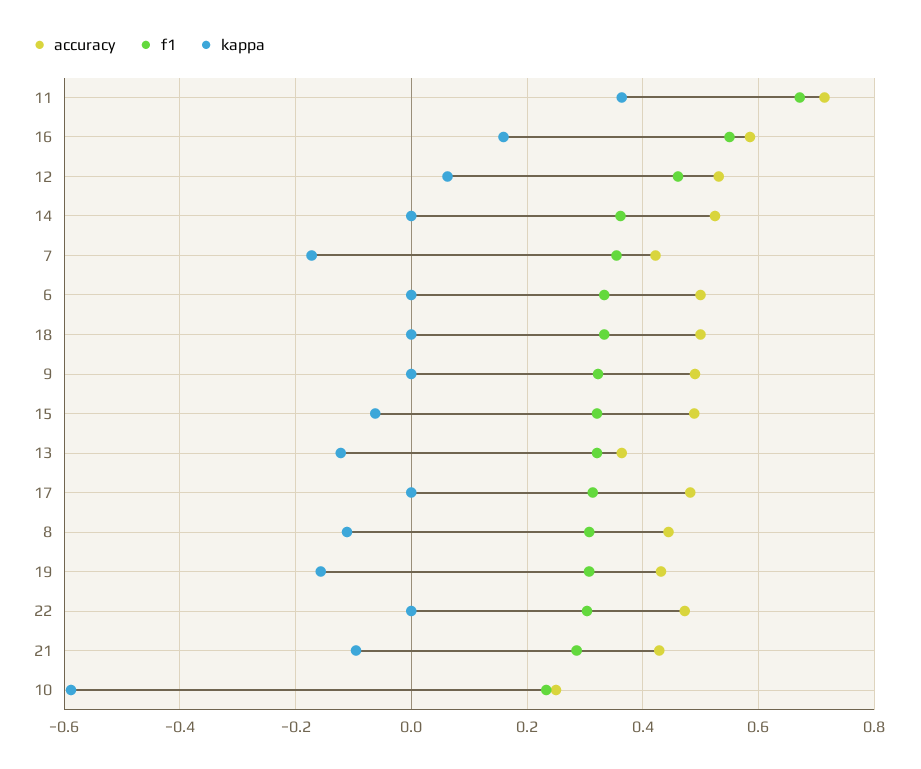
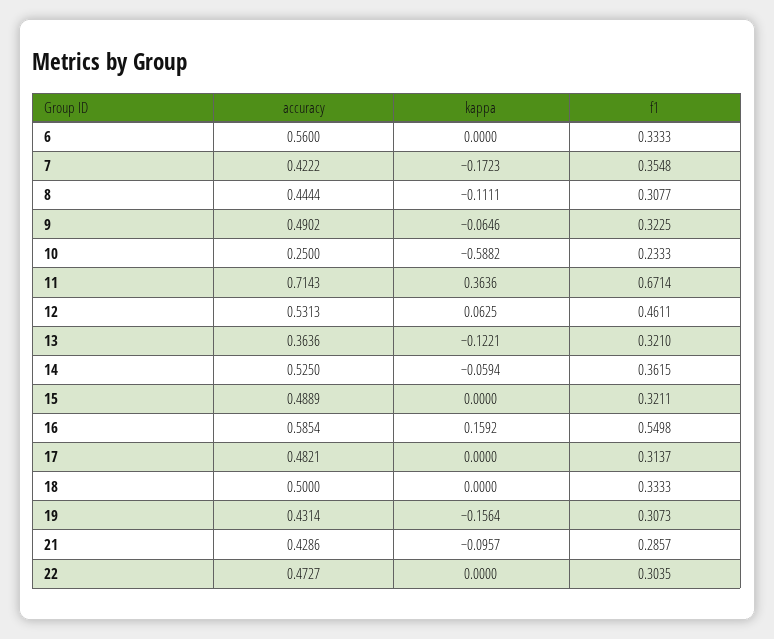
kappa, 14: 0 -> -0.0594
accuracy, 6: 0.5 -> 0.56
kappa, 9: 0 -> -0.0646
kappa, 15: -0.06 -> 0

